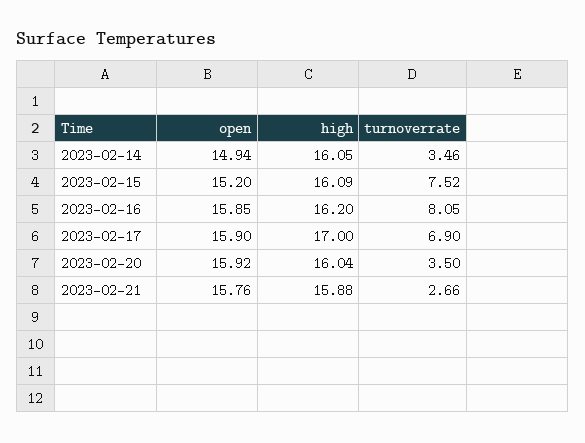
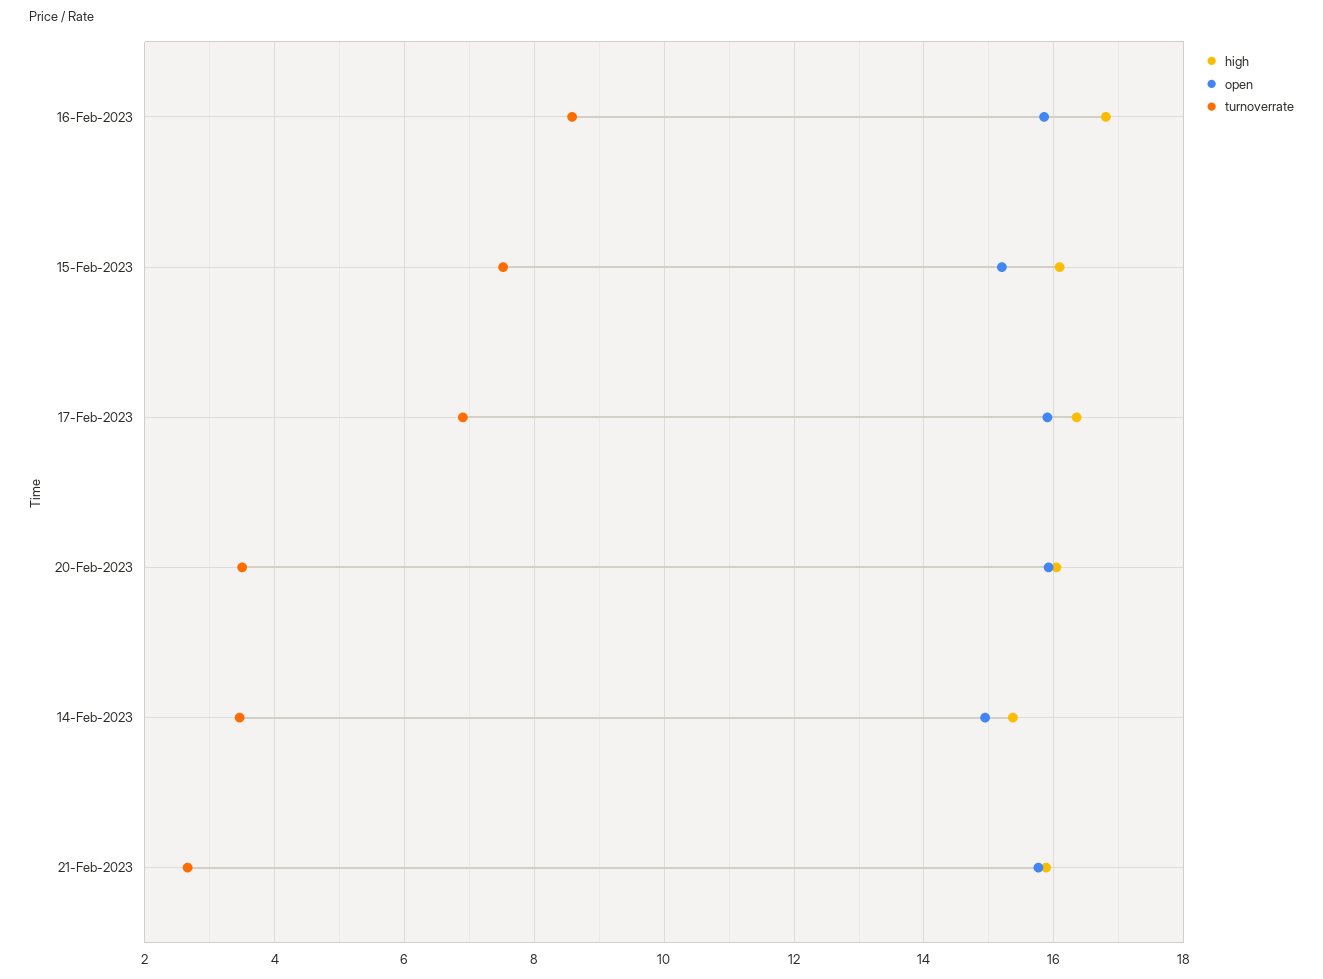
high, 2023-02-14: 16.05 -> 15.4
high, 2023-02-16: 16.2 -> 16.8
turnoverrate, 2023-02-16: 8.05 -> 8.6
high, 2023-02-17: 17 -> 16.4

